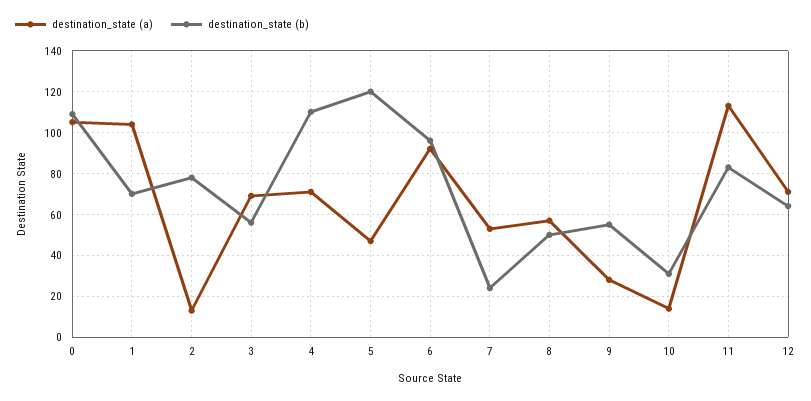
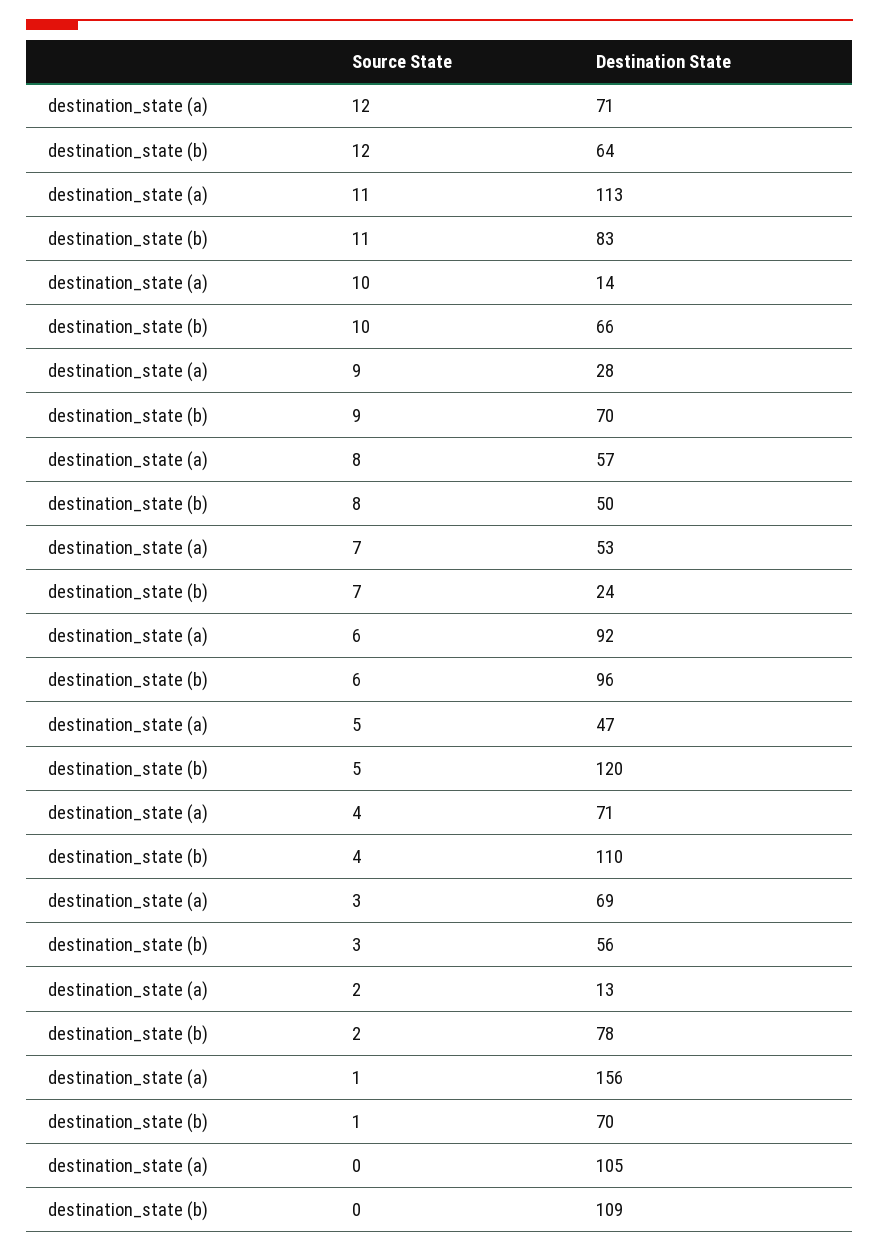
destination_state (a), 1: 105 -> 156
destination_state (b), 9: 55 -> 70
destination_state (b), 10: 30 -> 66

